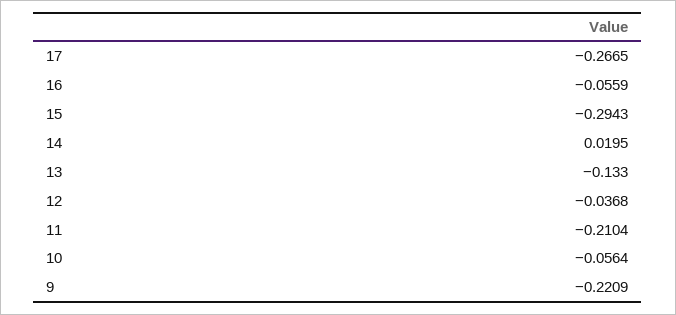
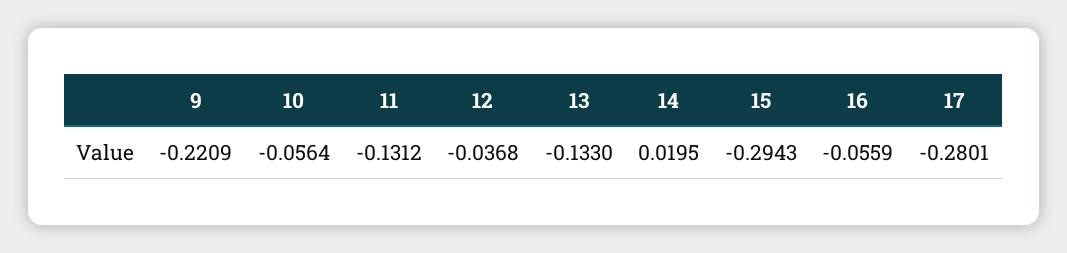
17: -0.2665 -> -0.2801
11: -0.2104 -> -0.1312

